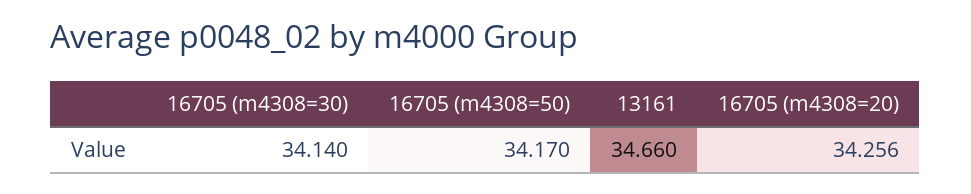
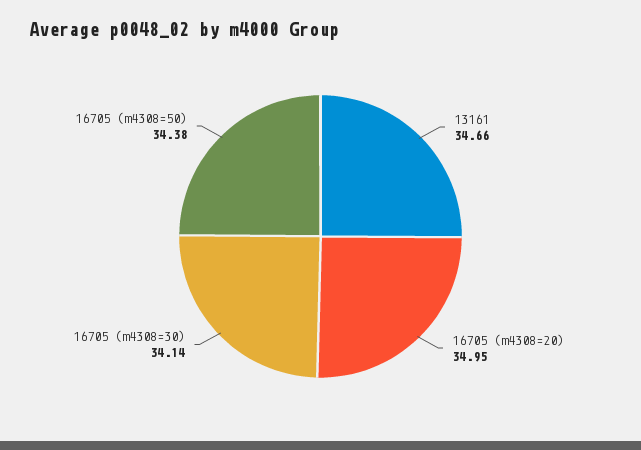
16705 (m4308=50): 34.17 -> 34.38
16705 (m4308=20): 34.256 -> 34.95

